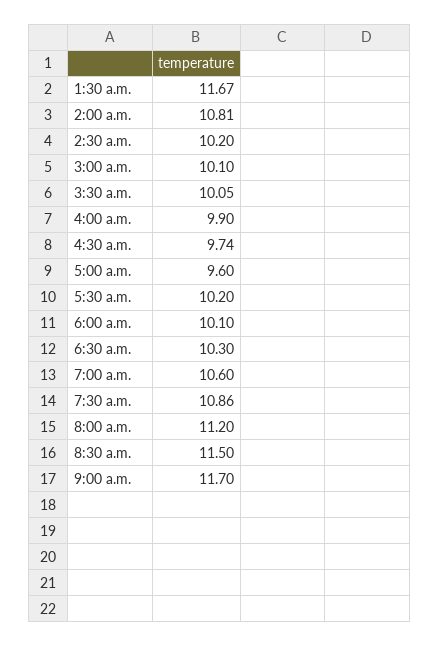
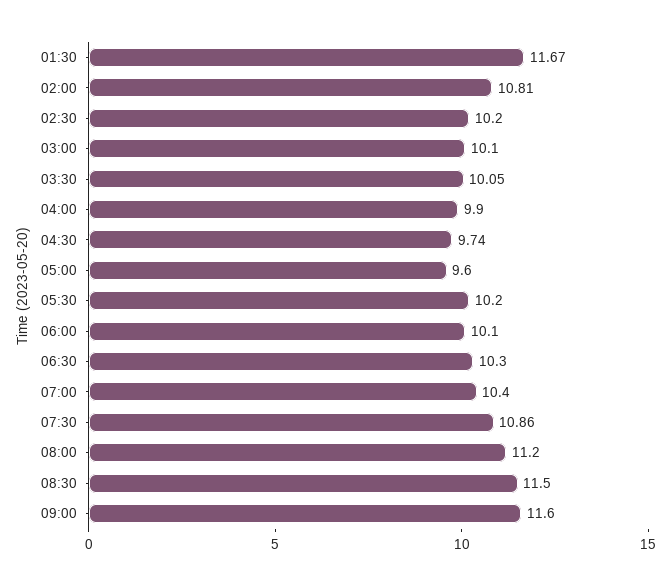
7:00 a.m.: 10.6 -> 10.4
9:00 a.m.: 11.7 -> 11.6

